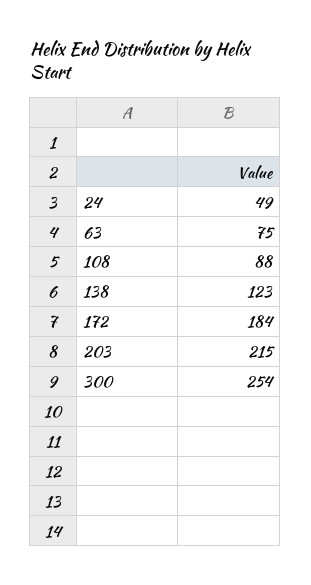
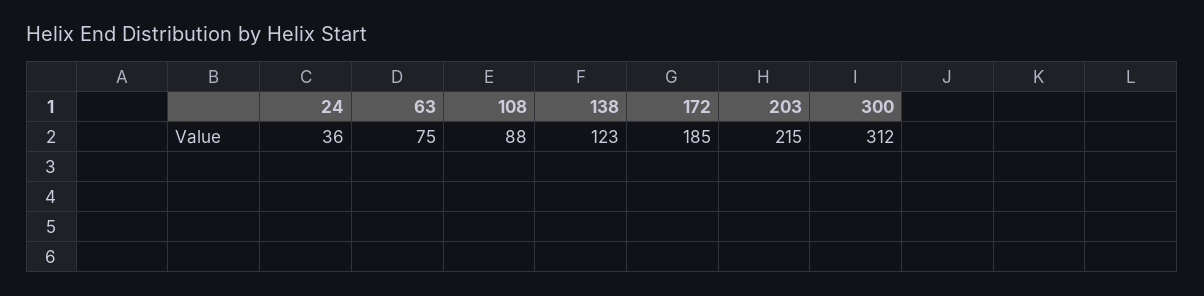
24: 49 -> 36
172: 184 -> 185
300: 254 -> 312

